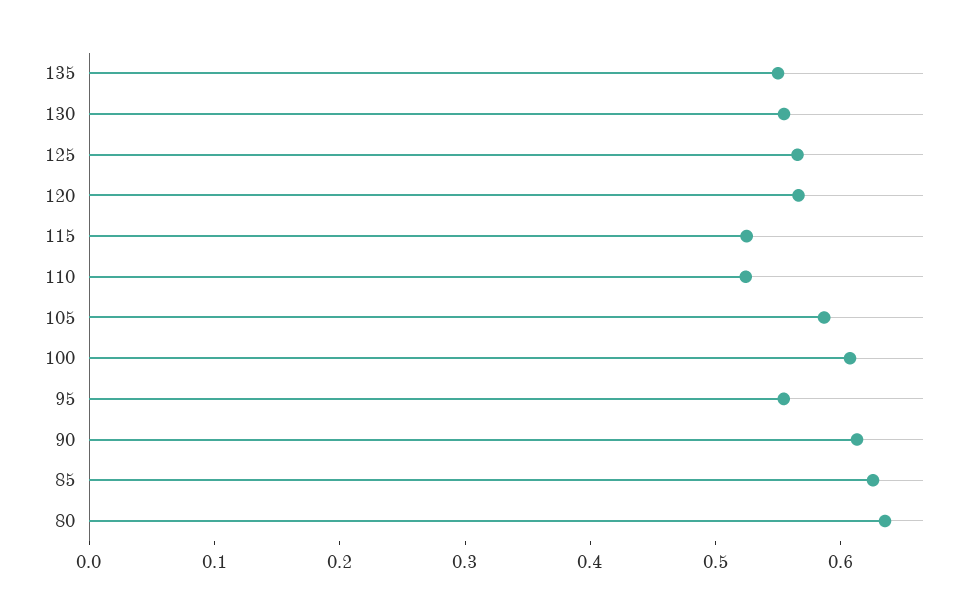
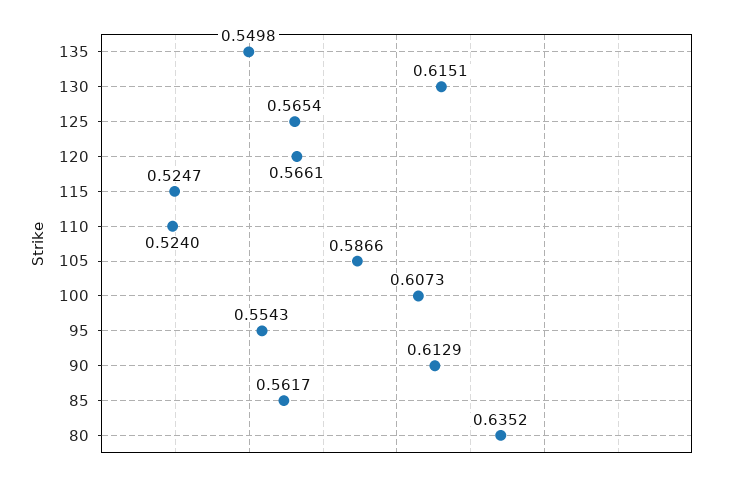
130: 0.56 -> 0.6151
85: 0.62 -> 0.5617

